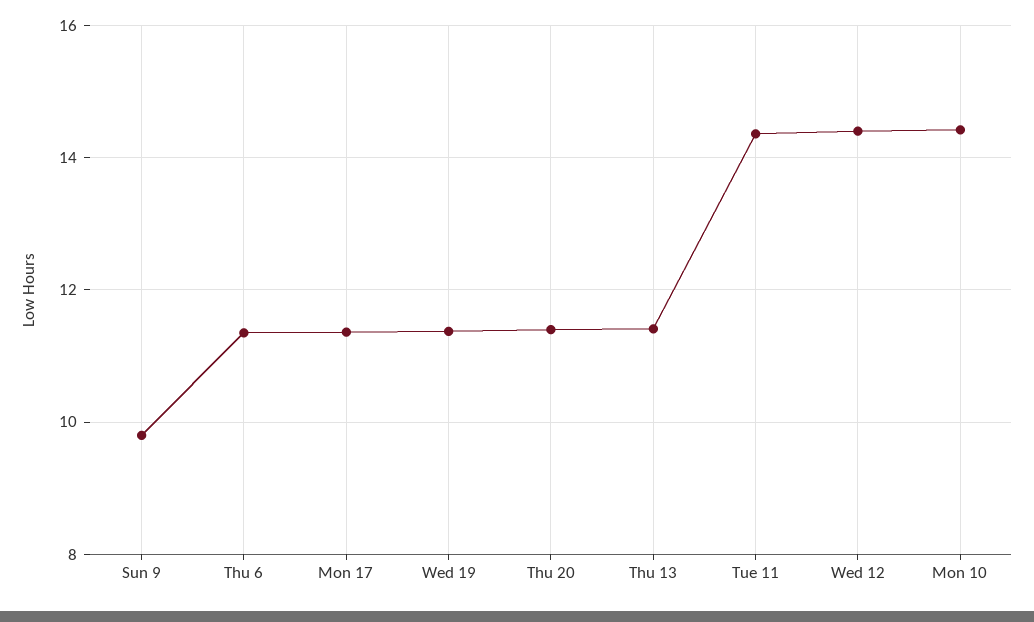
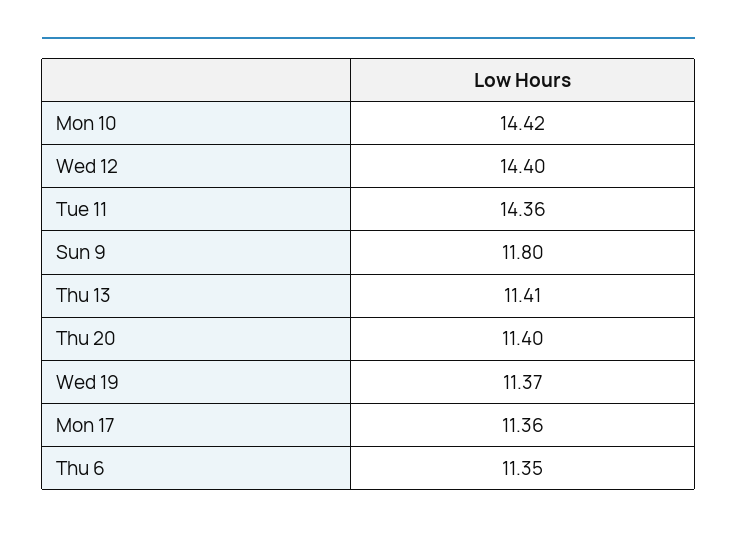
Sun 9: 9.8 -> 11.8

